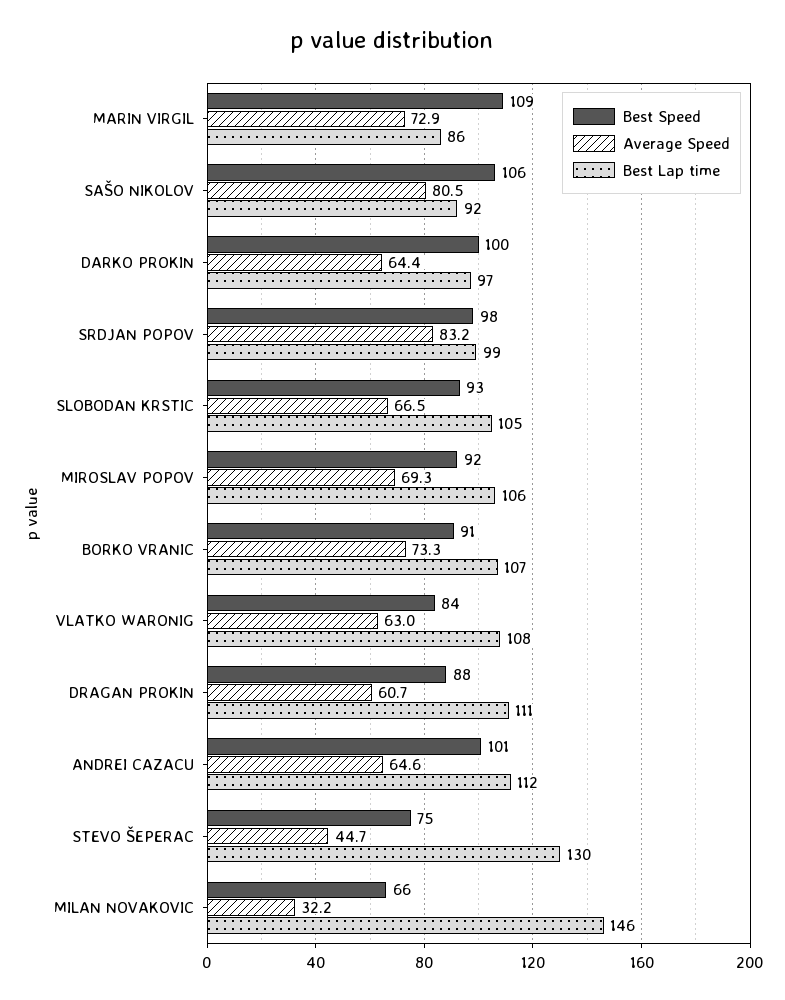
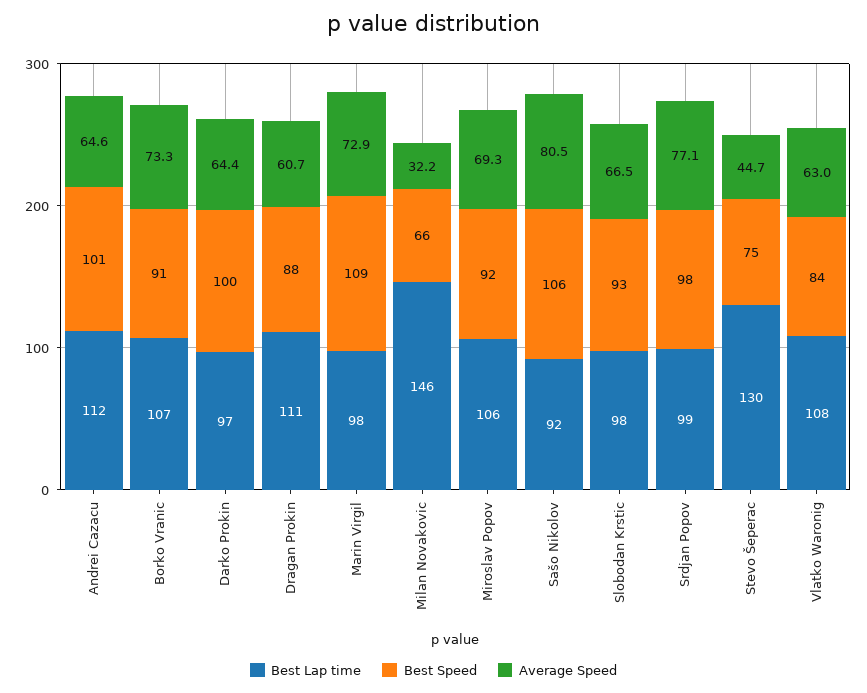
Best Lap time, MARIN VIRGIL: 86 -> 98
Average Speed, SRDJAN POPOV: 83.2 -> 77.1
Best Lap time, SLOBODAN KRSTIC: 105 -> 98

